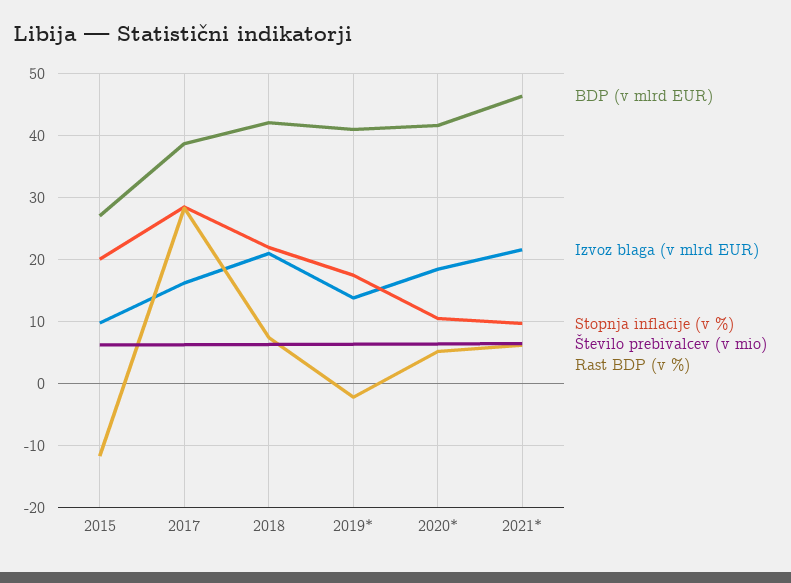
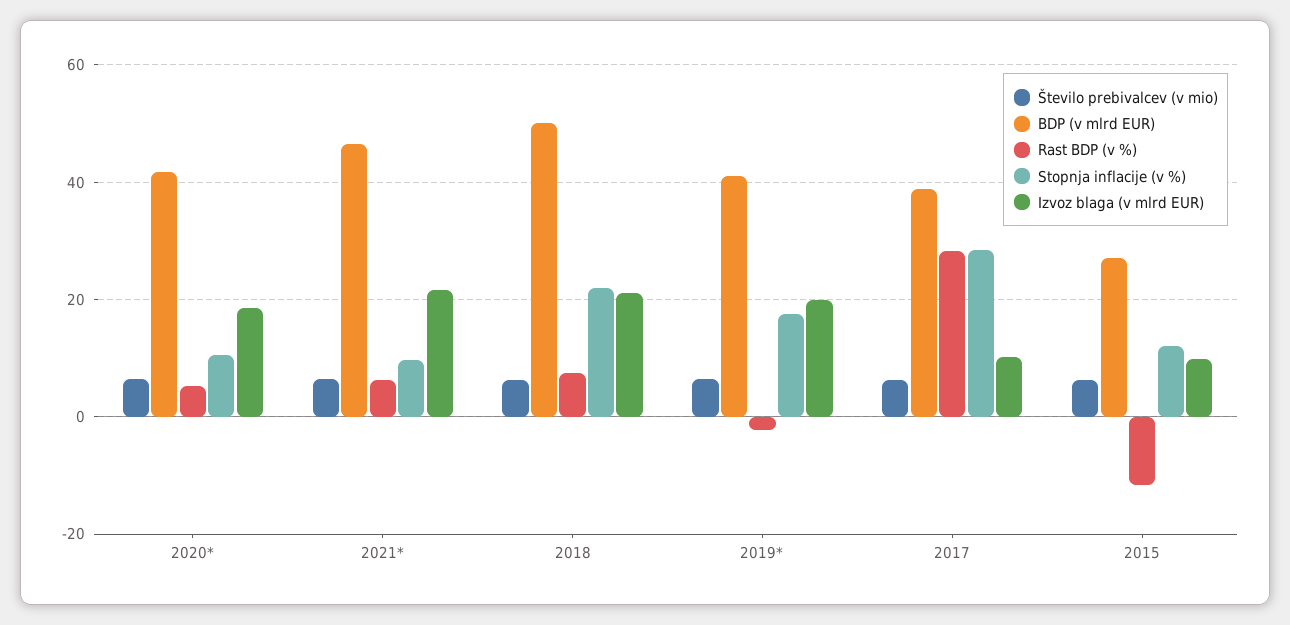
Stopnja inflacije (v %), 2015: 20 -> 12
Izvoz blaga (v mlrd EUR), 2017: 16 -> 10
BDP (v mlrd EUR), 2018: 42 -> 50
Izvoz blaga (v mlrd EUR), 2019*: 14 -> 20

